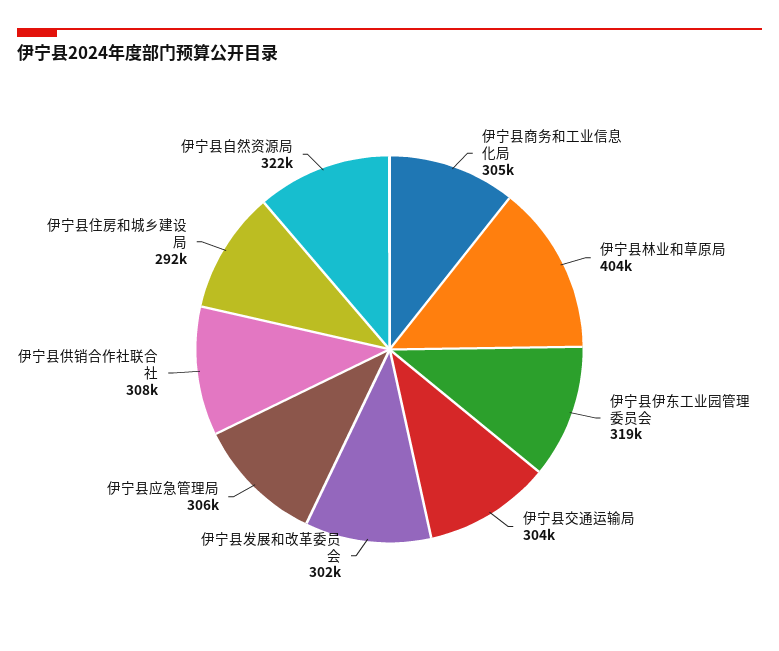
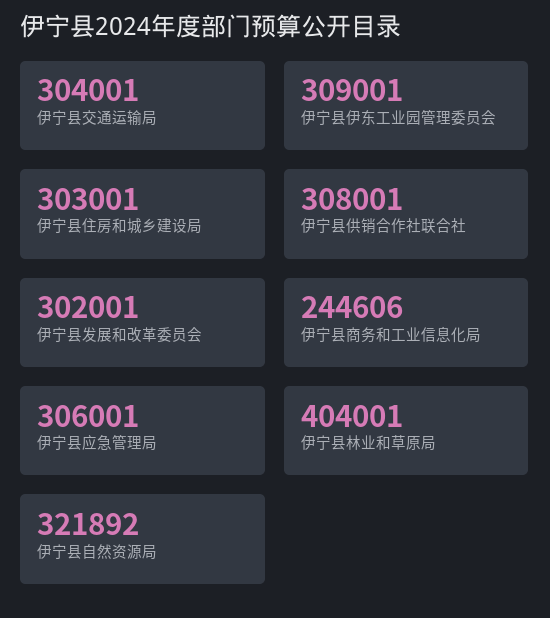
伊宁县商务和工业信息化局: 305000 -> 244606
伊宁县伊东工业园管理委员会: 319000 -> 309001
伊宁县住房和城乡建设局: 292000 -> 303001

